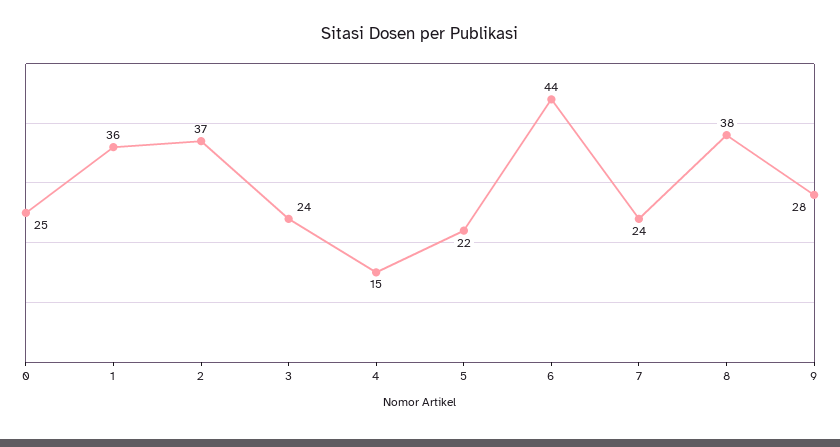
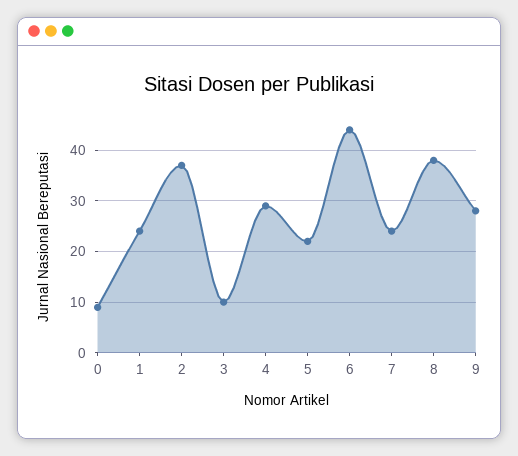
0: 25 -> 10
1: 36 -> 25
3: 24 -> 10
4: 15 -> 30

